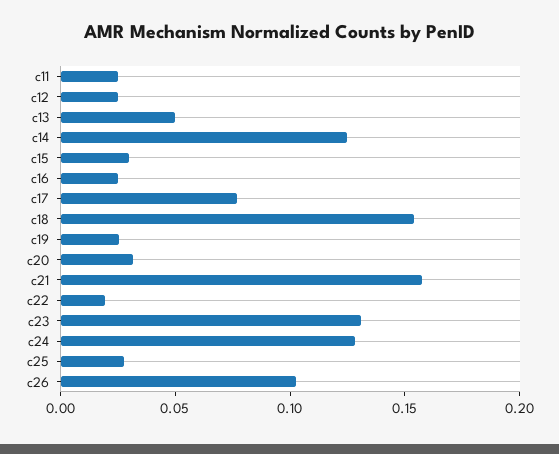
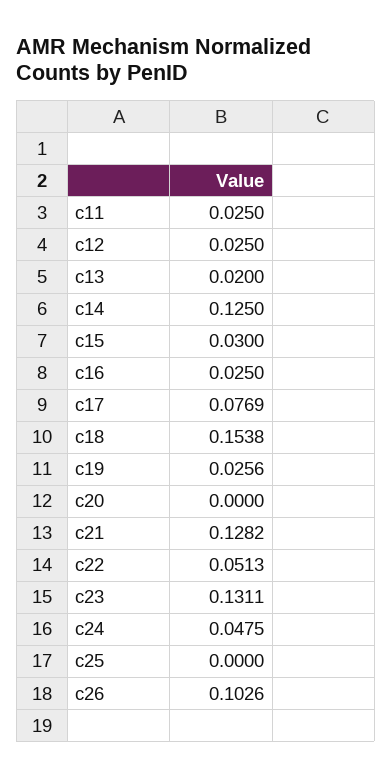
c13: 0.05 -> 0.02
c20: 0.03 -> 0
c21: 0.16 -> 0.1282
c22: 0.02 -> 0.0513
c24: 0.13 -> 0.0475
c25: 0.03 -> 0

